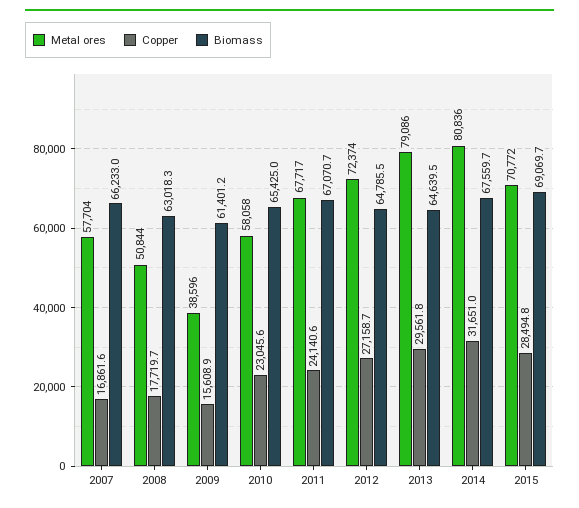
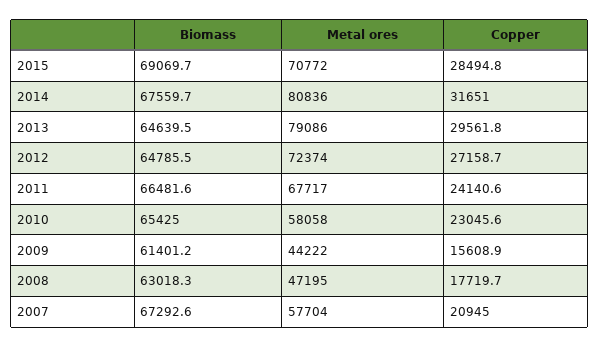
Copper, 2007: 16861.6 -> 20945
Biomass, 2007: 66233 -> 67292.6
Metal ores, 2008: 50844 -> 47195
Metal ores, 2009: 38596 -> 44222
Biomass, 2011: 67070.7 -> 66481.6

